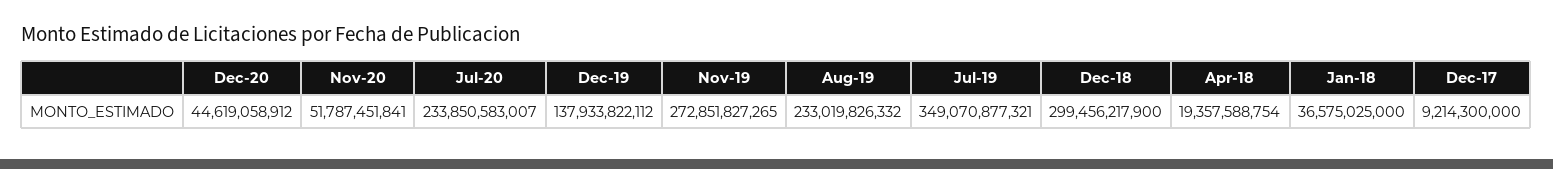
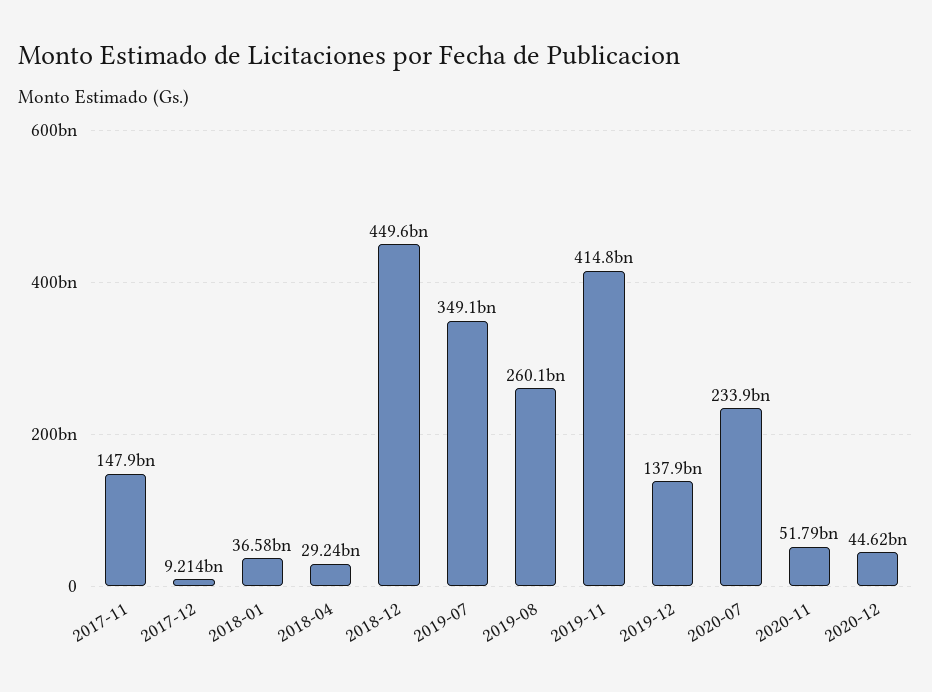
Nov-19: 272851827265 -> 414800000000
Aug-19: 233019826332 -> 260100000000
Dec-18: 299456217900 -> 449600000000
Apr-18: 19357588754 -> 29240000000
2017-11: none -> 147900000000

